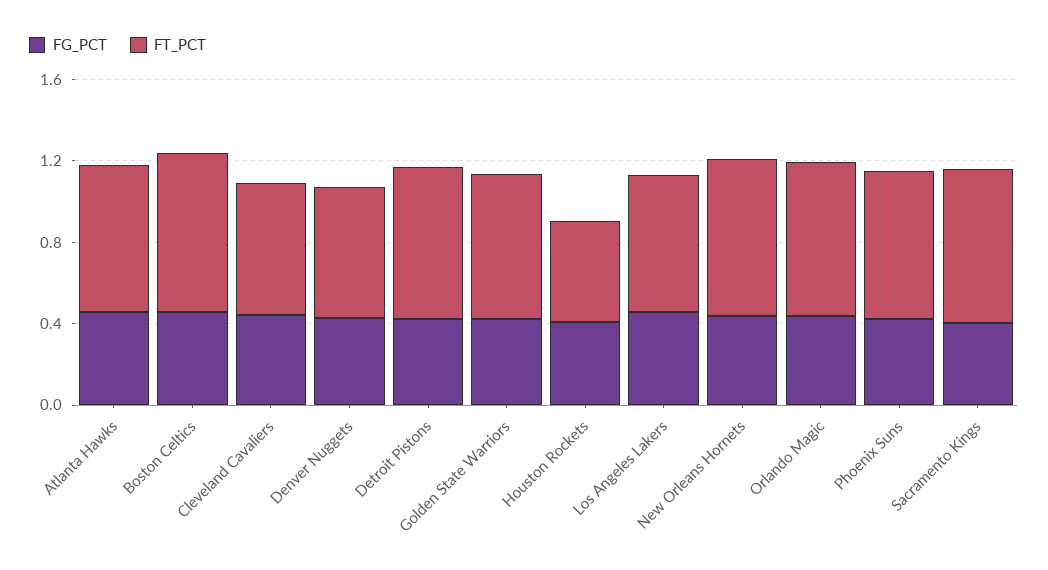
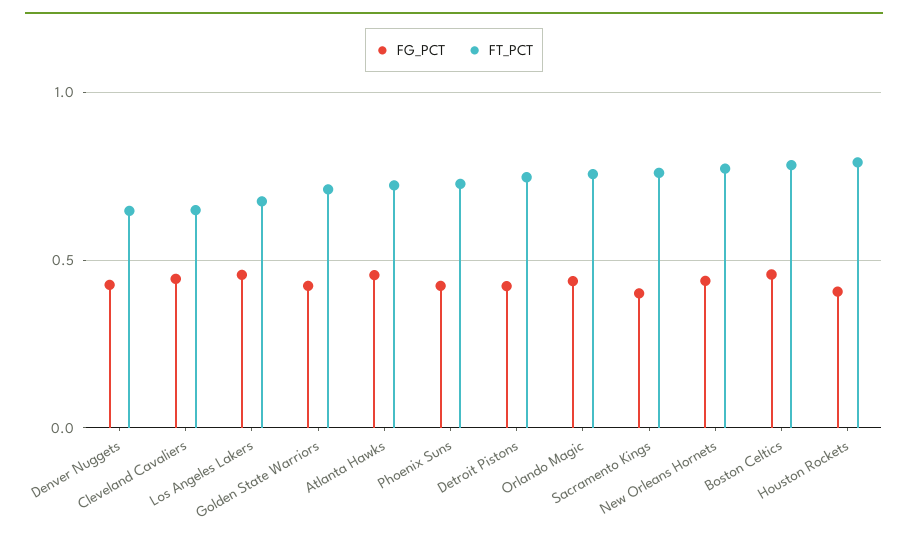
FT_PCT, Houston Rockets: 0.5 -> 0.8

